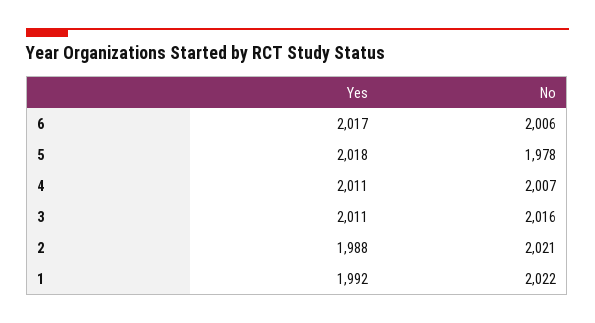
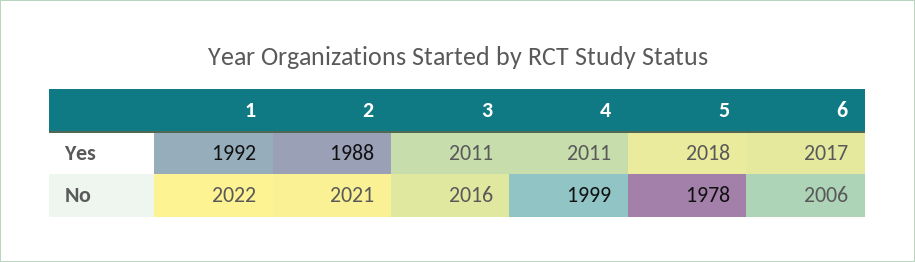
No, 4: 2007 -> 1999

